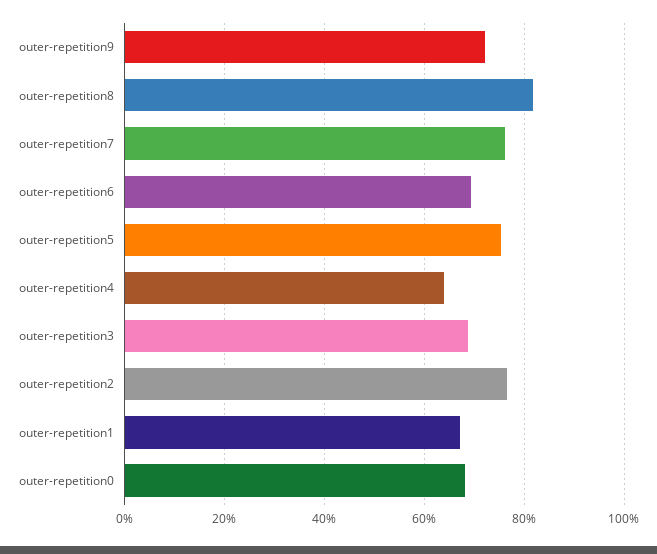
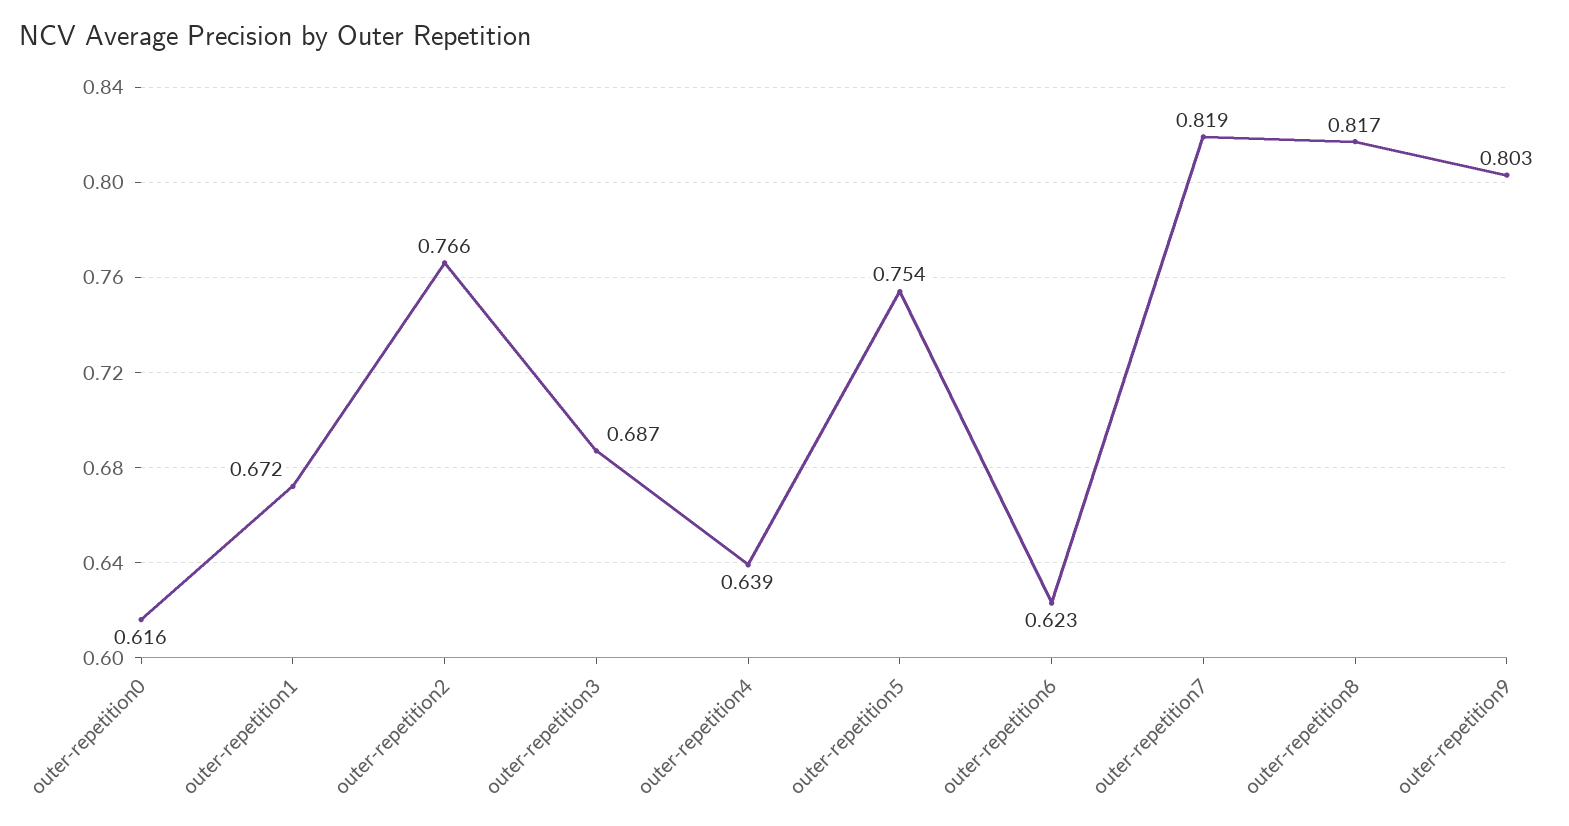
outer-repetition9: 0.72 -> 0.803
outer-repetition7: 0.76 -> 0.819
outer-repetition6: 0.7 -> 0.623
outer-repetition0: 0.68 -> 0.616

